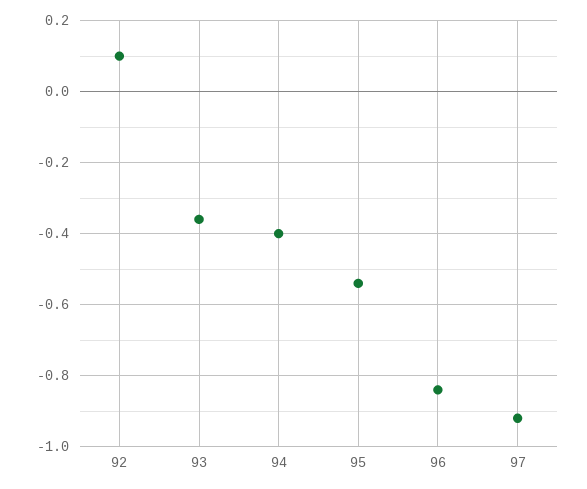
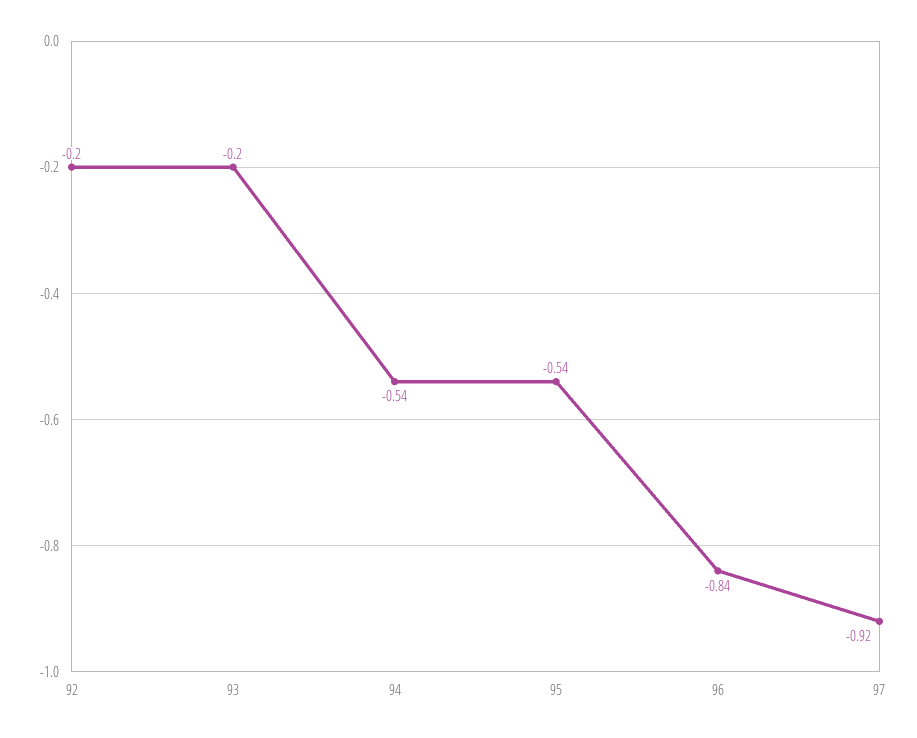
92: 0.1 -> -0.2
93: -0.35 -> -0.2
94: -0.4 -> -0.54

